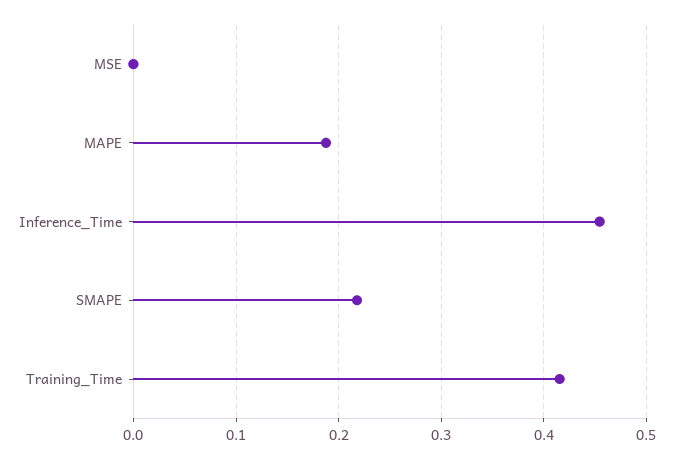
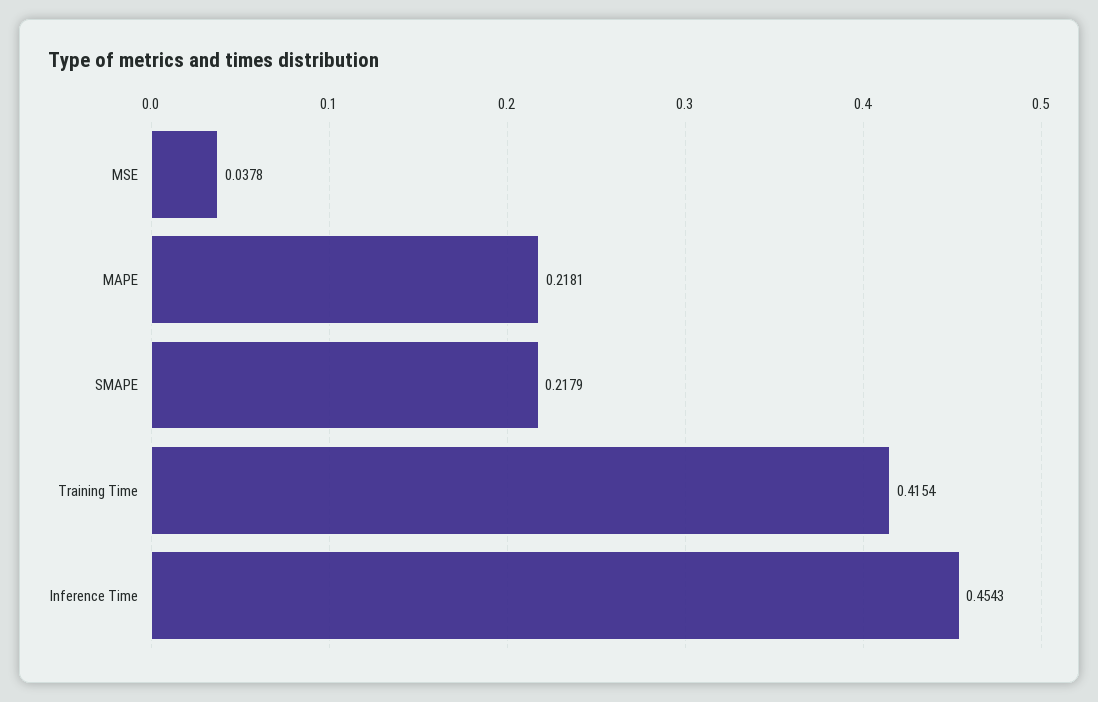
MSE: 0 -> 0.0378
MAPE: 0.19 -> 0.2181

